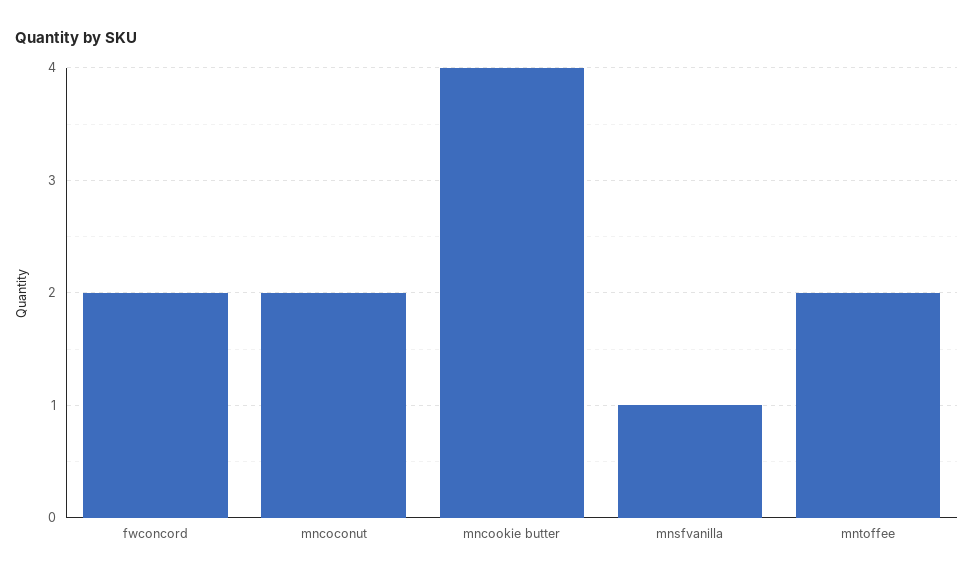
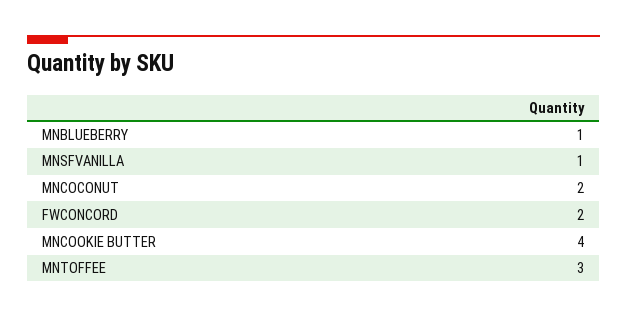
mntoffee: 2 -> 3
MNBLUEBERRY: none -> 1

